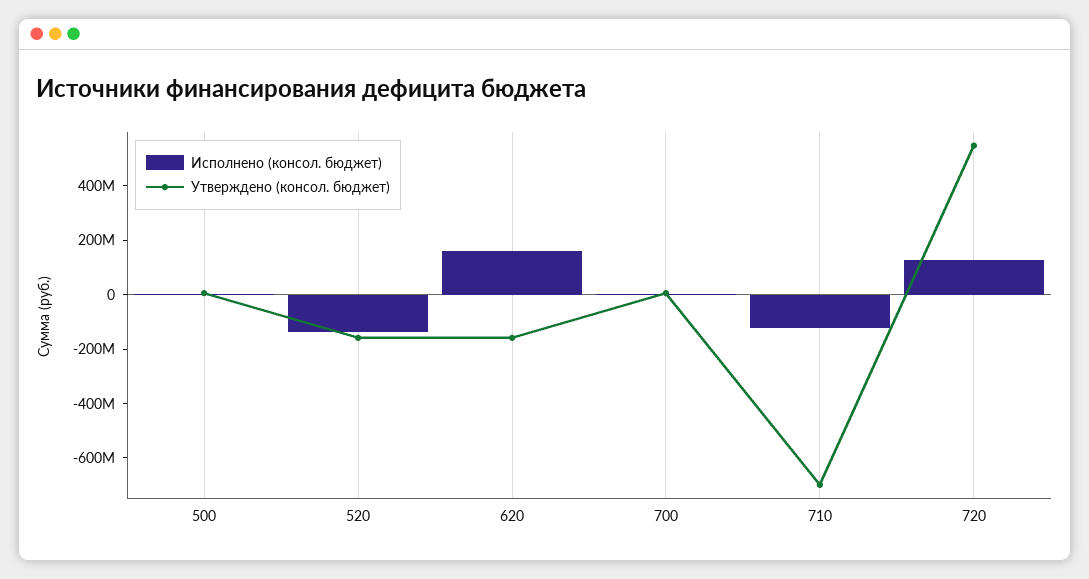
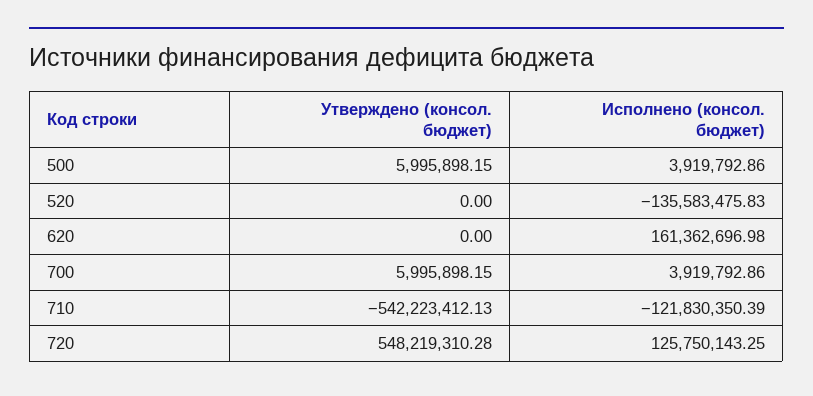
Утверждено (консол. бюджет), 520: -150000000 -> 0
Утверждено (консол. бюджет), 620: -150000000 -> 0
Утверждено (консол. бюджет), 710: -700000000 -> -542223412.13

